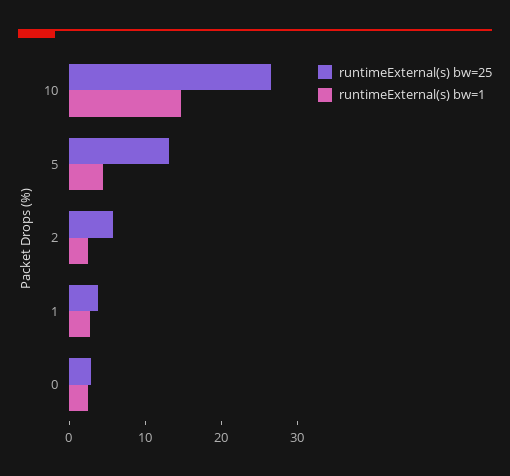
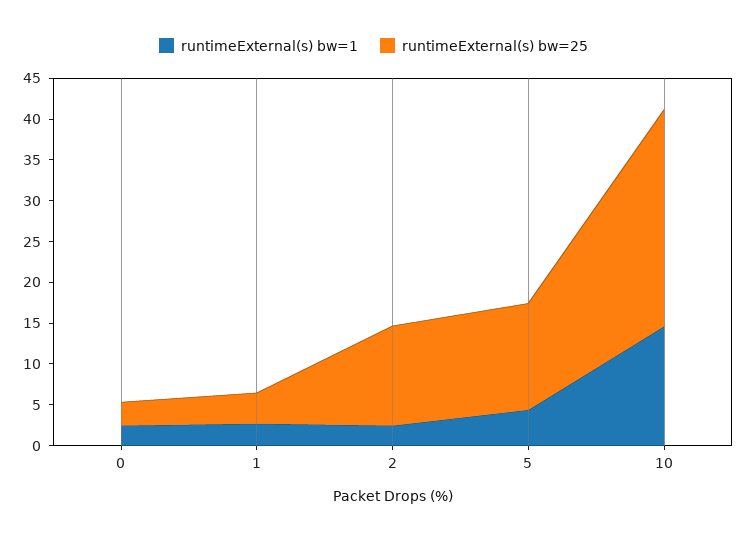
runtimeExternal(s) bw=25, 2: 6 -> 12

